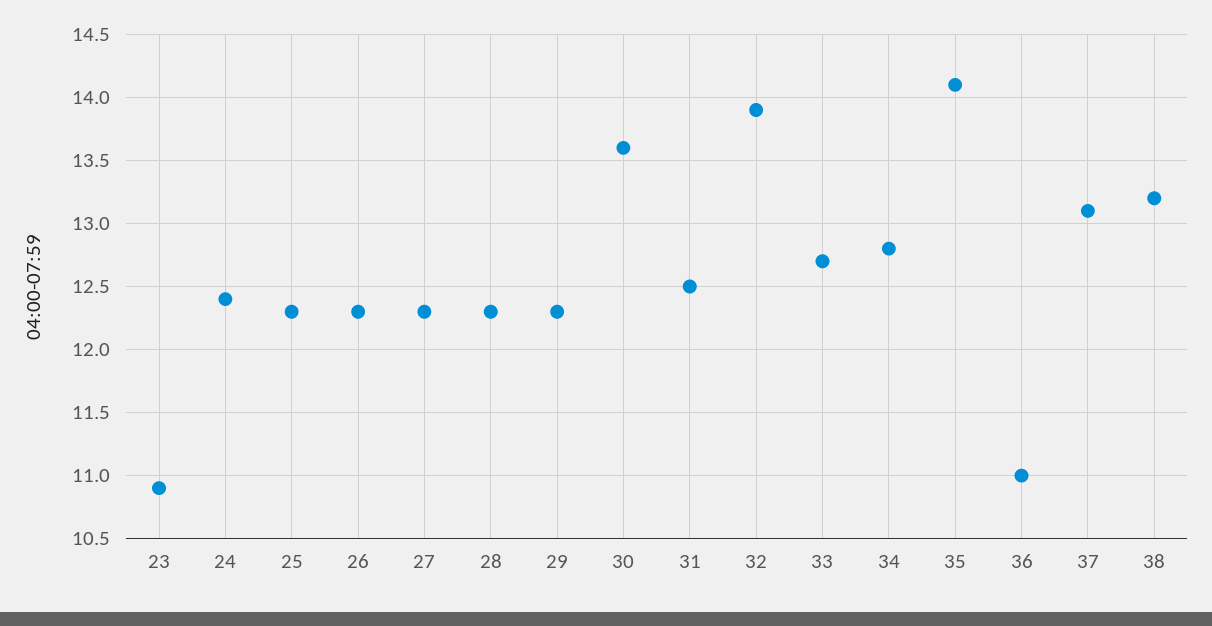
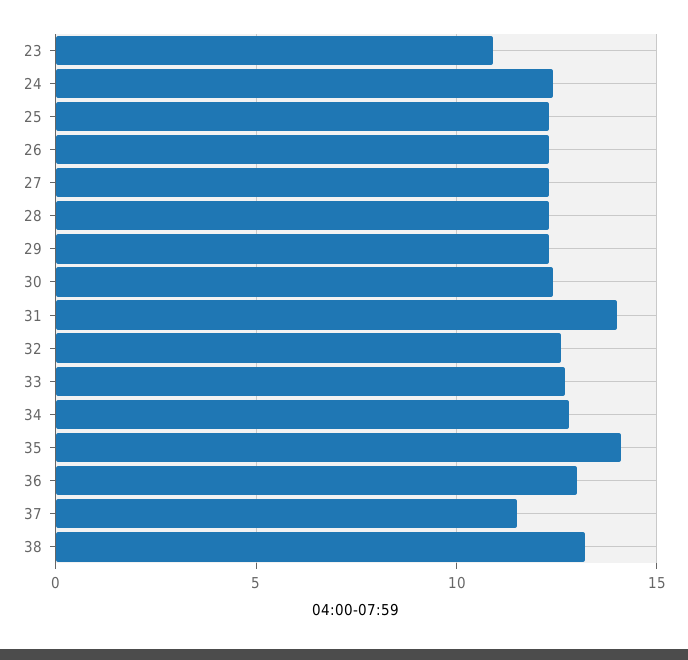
30: 13.6 -> 12.5
31: 12.5 -> 14
32: 13.9 -> 12.5
36: 11 -> 13
37: 13.1 -> 11.5

